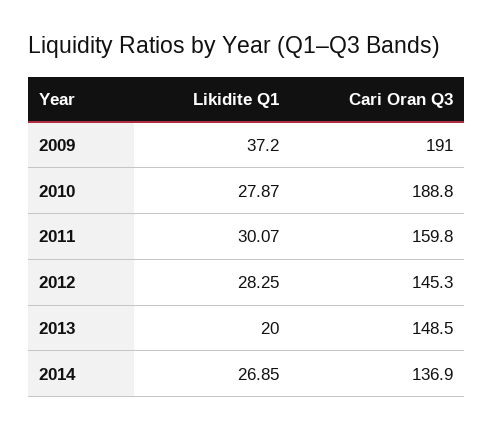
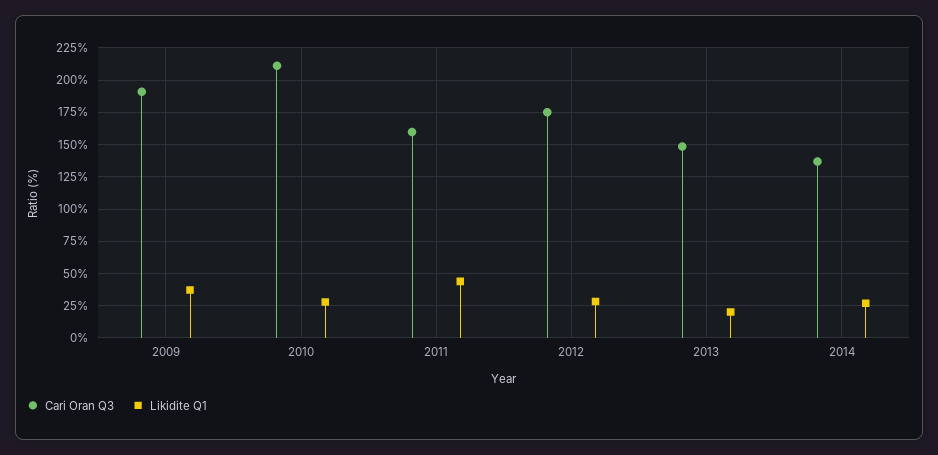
Cari Oran Q3, 2010: 188.8 -> 210
Likidite Q1, 2011: 30.07 -> 45
Cari Oran Q3, 2012: 145.3 -> 175

